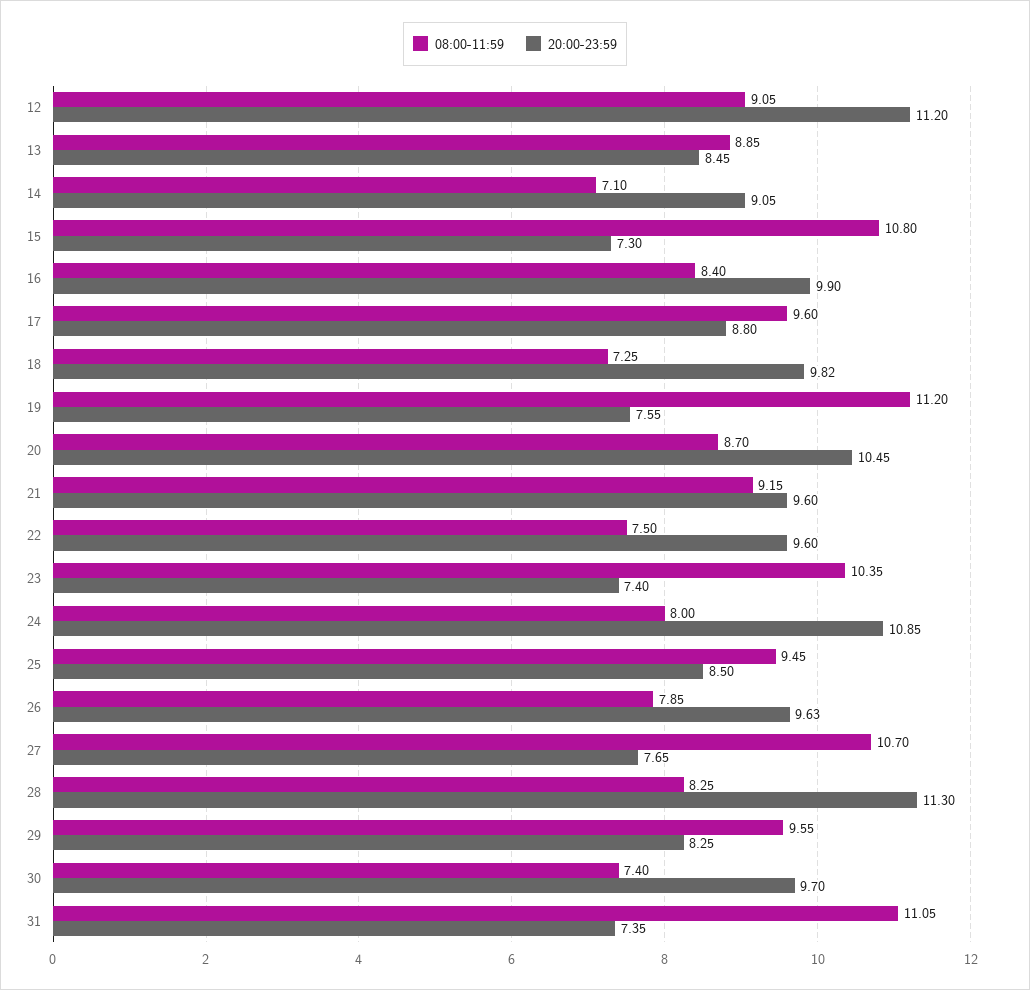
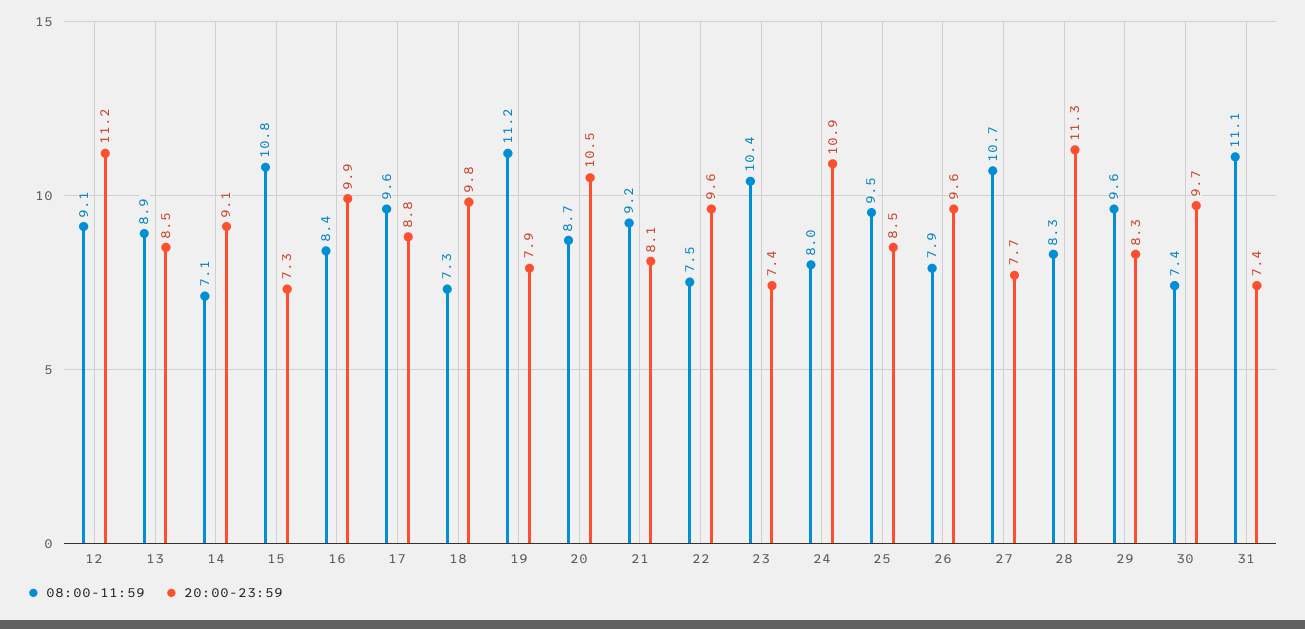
20:00-23:59, 19: 7.55 -> 7.9
20:00-23:59, 21: 9.6 -> 8.1

